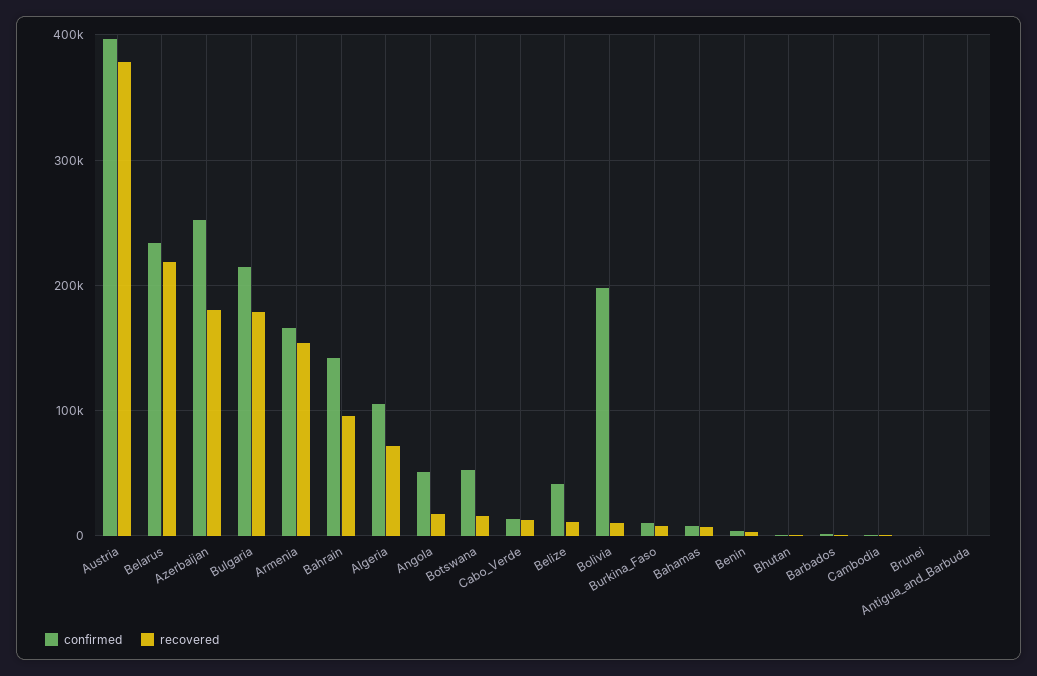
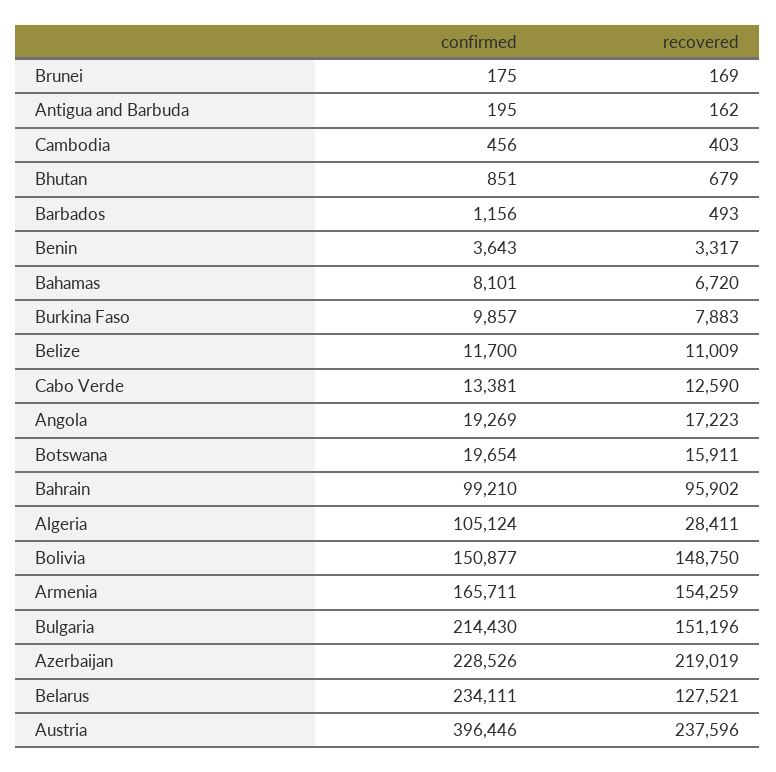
recovered, Austria: 380000 -> 237596
recovered, Belarus: 220000 -> 127521
confirmed, Azerbaijan: 250000 -> 228526
recovered, Azerbaijan: 180000 -> 219019
recovered, Bulgaria: 180000 -> 151196
confirmed, Bahrain: 140000 -> 99210
recovered, Algeria: 70000 -> 28411
confirmed, Angola: 50000 -> 19269
confirmed, Botswana: 50000 -> 19654
confirmed, Belize: 40000 -> 11700
confirmed, Bolivia: 200000 -> 150877
recovered, Bolivia: 10000 -> 148750

